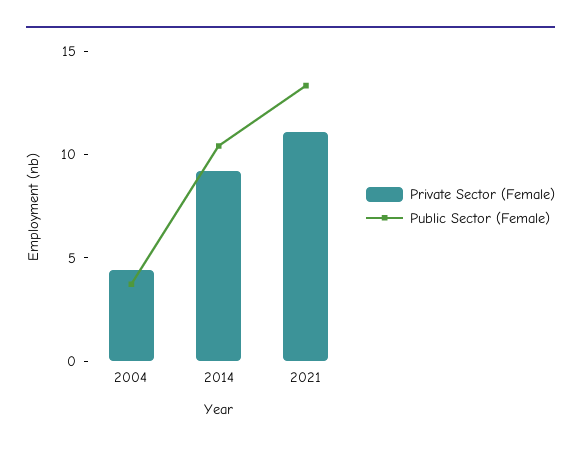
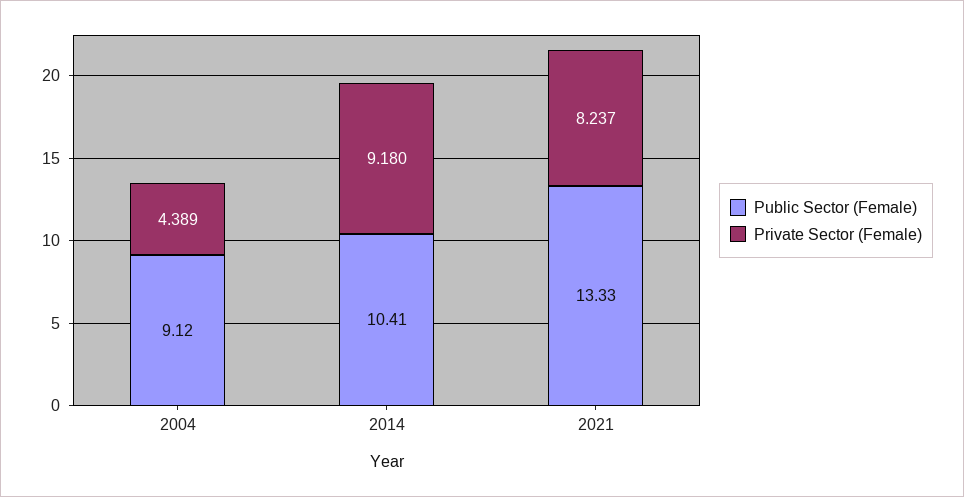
Public Sector (Female), 2004: 4 -> 9.12
Private Sector (Female), 2021: 11 -> 8.237

